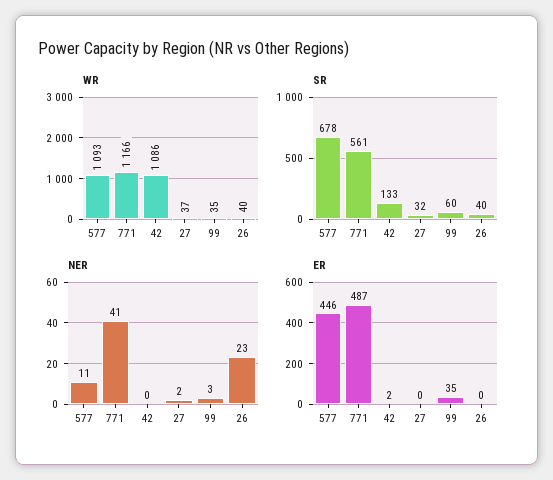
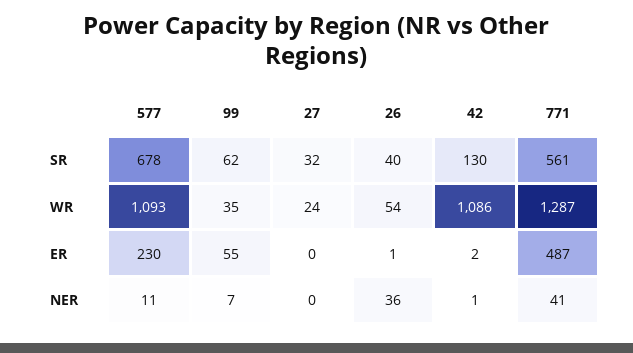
WR, 771: 1166 -> 1287
WR, 27: 37 -> 24
WR, 26: 40 -> 54
SR, 42: 133 -> 130
SR, 99: 60 -> 62
NER, 42: 0 -> 1
NER, 27: 2 -> 0
NER, 99: 3 -> 7
NER, 26: 23 -> 36
ER, 577: 446 -> 230
ER, 99: 35 -> 55
ER, 26: 0 -> 1

